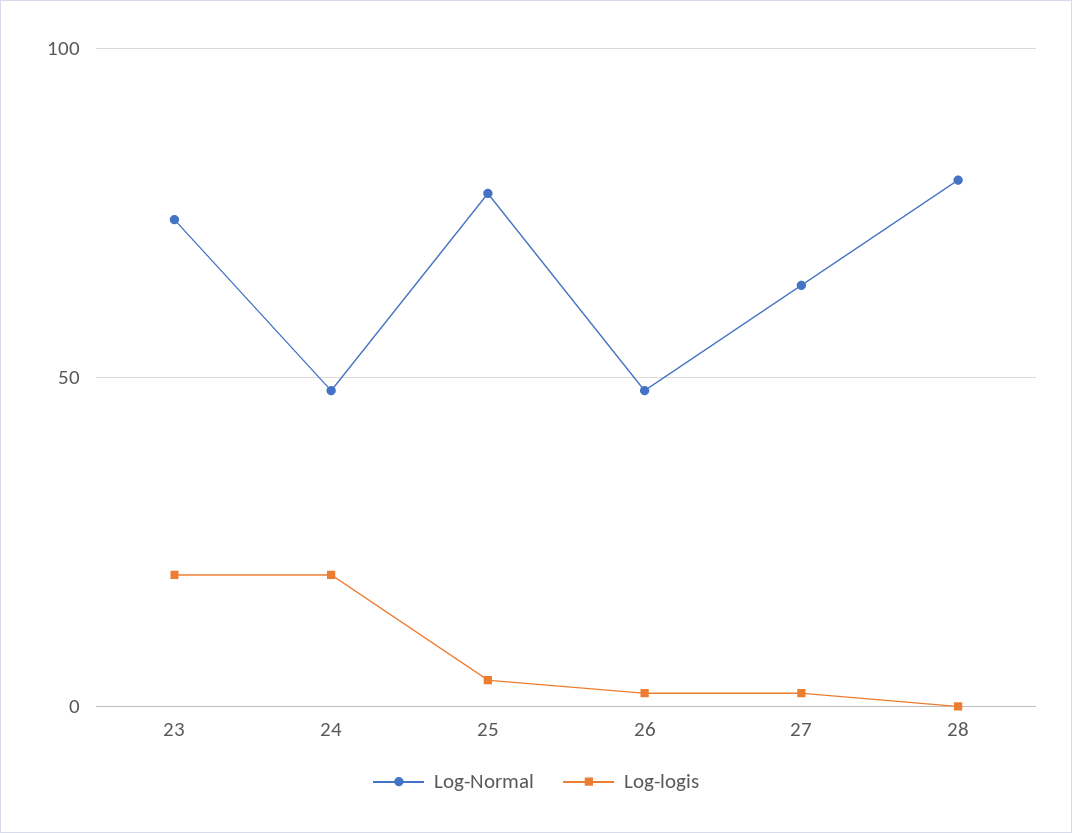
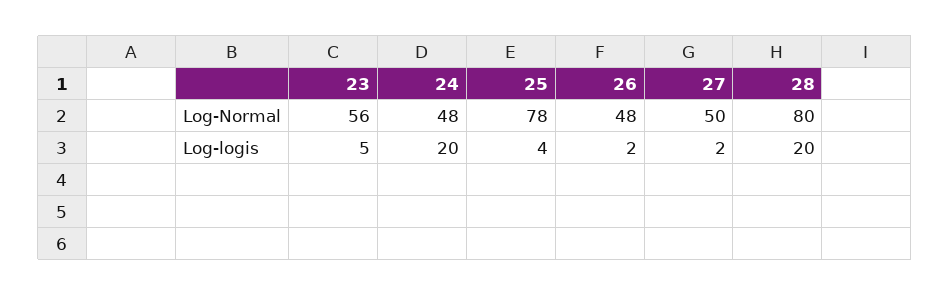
Log-Normal, 23: 75 -> 56
Log-logis, 23: 20 -> 5
Log-Normal, 27: 65 -> 50
Log-logis, 28: 0 -> 20

